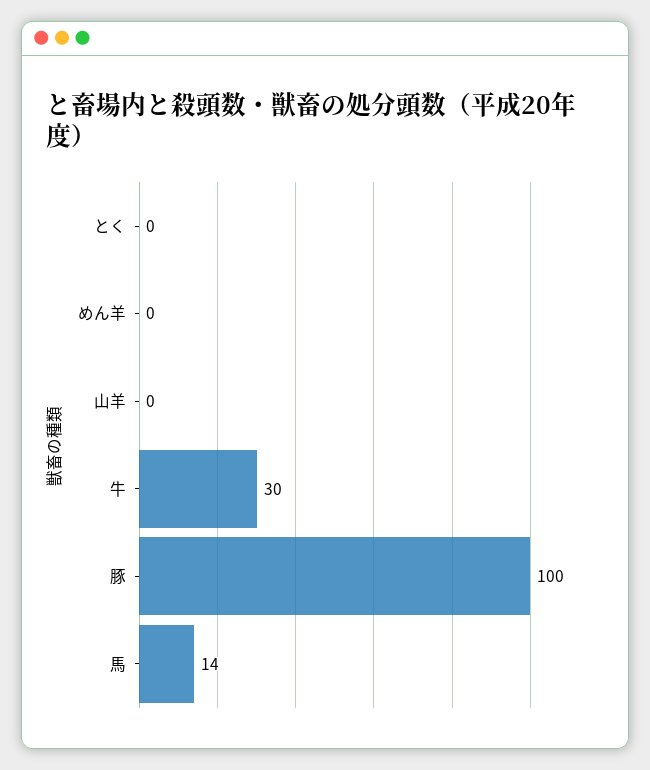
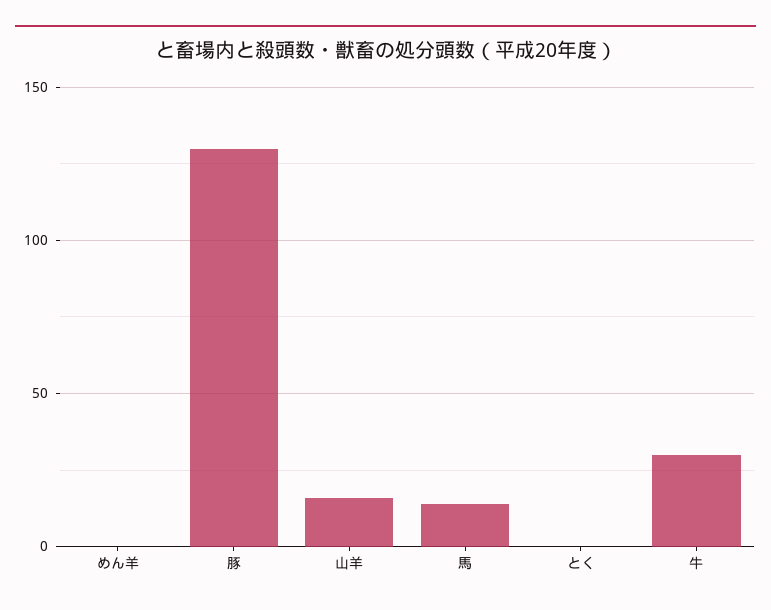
山羊: 0 -> 15
豚: 100 -> 130

